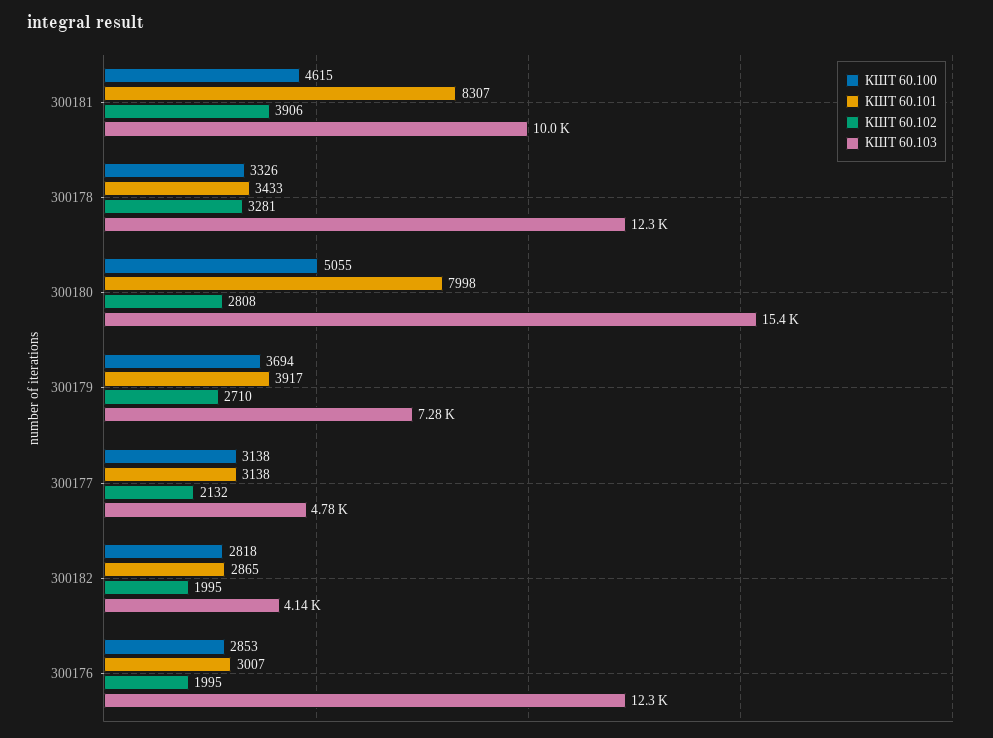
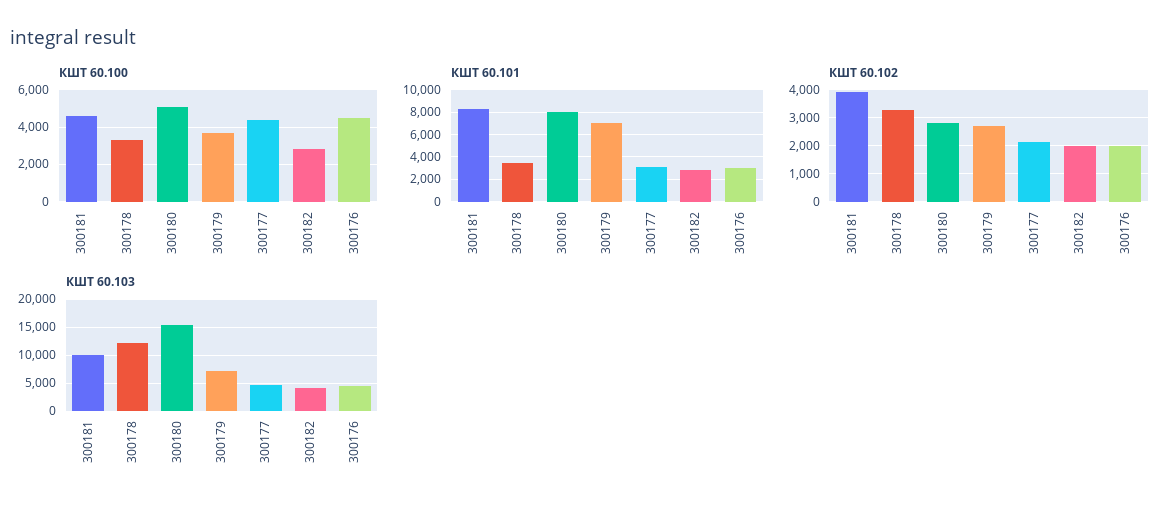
КШТ 60.101, 300179: 3917 -> 7000
КШТ 60.100, 300177: 3138 -> 4500
КШТ 60.100, 300176: 2853 -> 4500
КШТ 60.103, 300176: 12300 -> 5000

